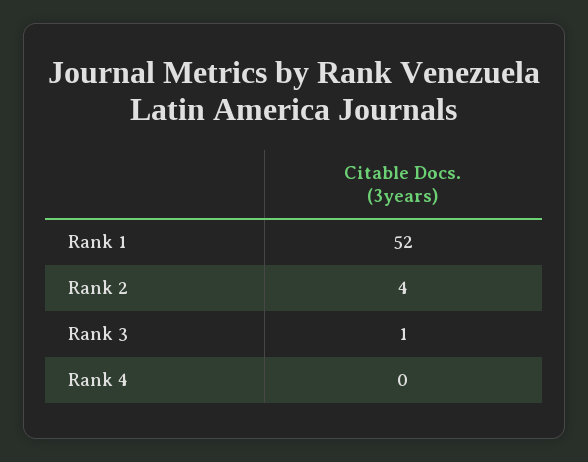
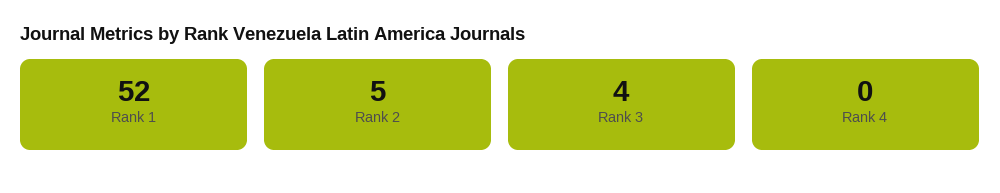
Rank 2: 4 -> 5
Rank 3: 1 -> 4

